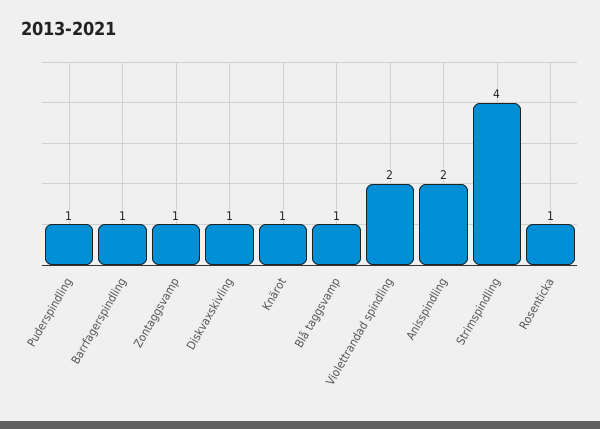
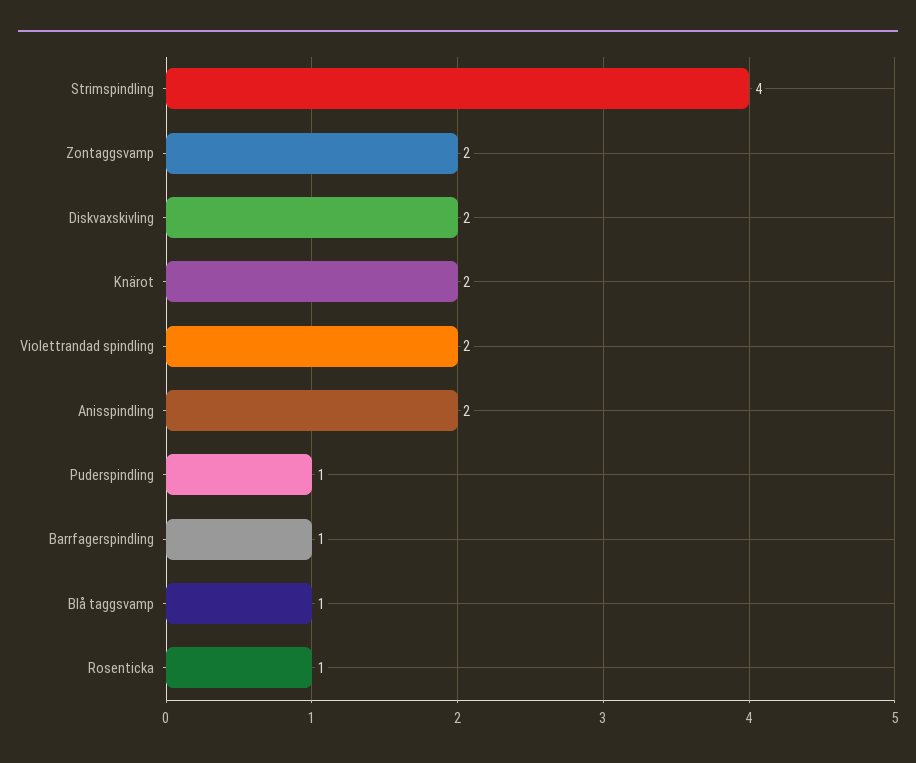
Zontaggsvamp: 1 -> 2
Diskvaxskivling: 1 -> 2
Knärot: 1 -> 2

